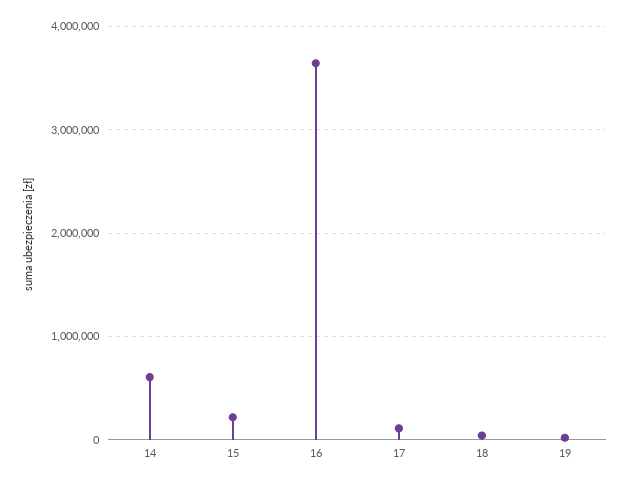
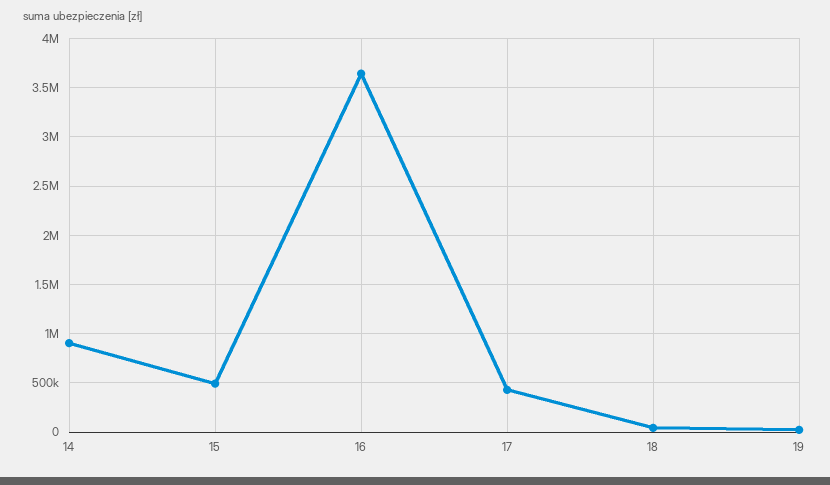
14: 600000 -> 900000
15: 200000 -> 500000
17: 100000 -> 400000

